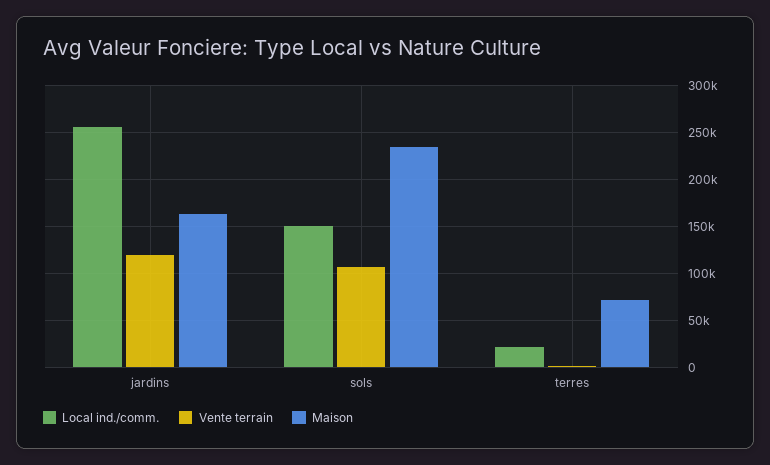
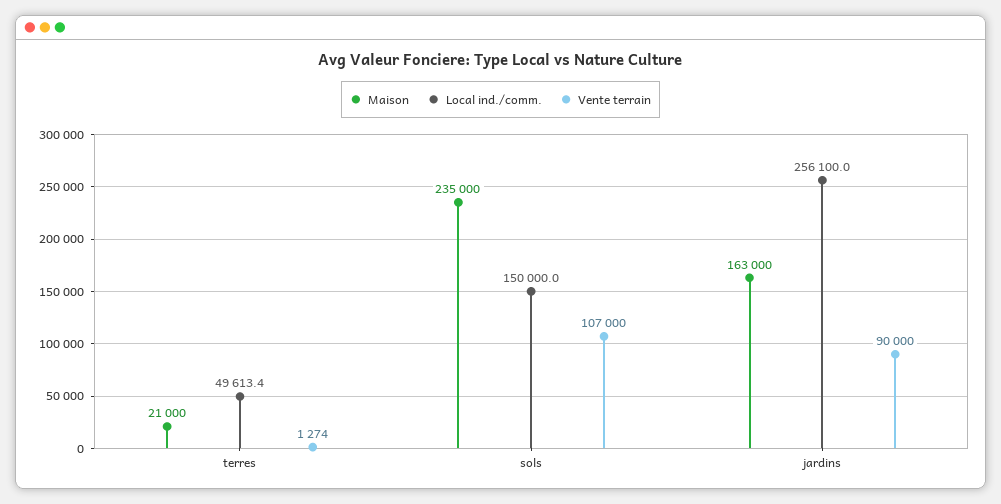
Vente terrain, jardins: 120000 -> 90000
Local ind./comm., terres: 20000 -> 49613.4
Maison, terres: 70000 -> 21000

